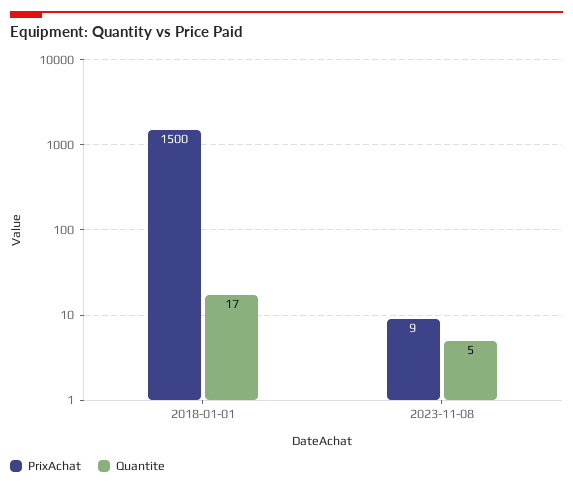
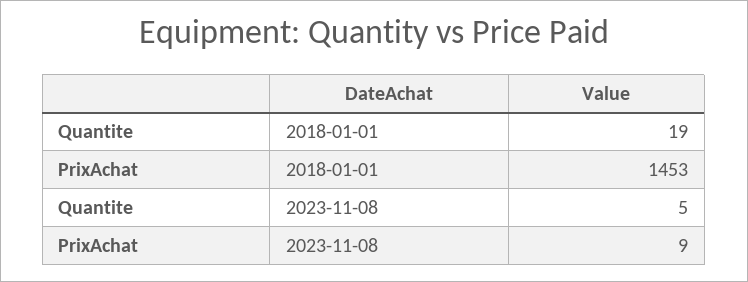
PrixAchat, 2018-01-01: 1500 -> 1453
Quantite, 2018-01-01: 17 -> 19

